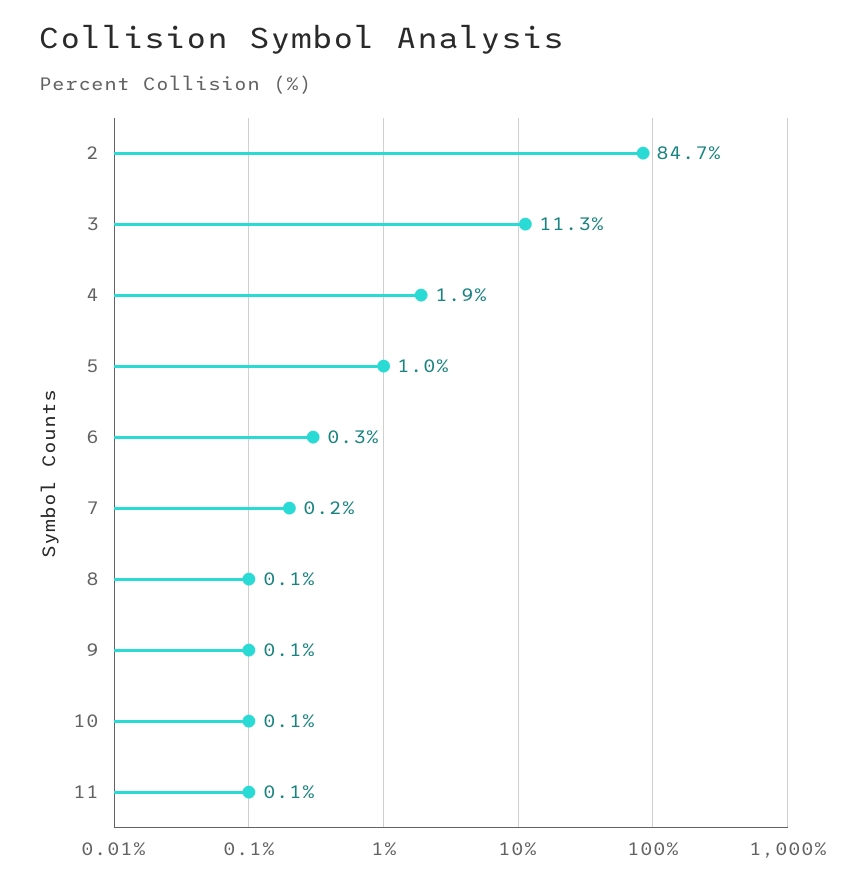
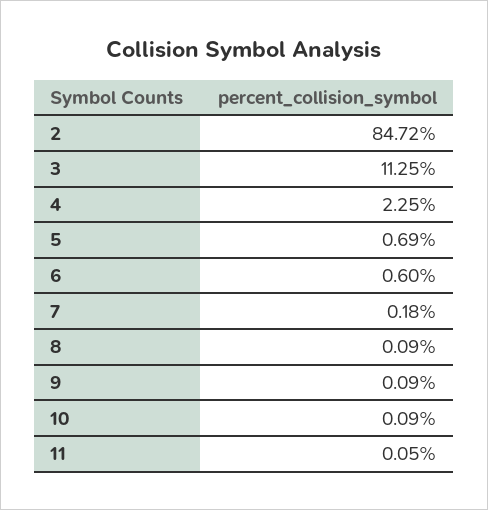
4: 1.9 -> 2.25
5: 1 -> 0.69
6: 0.3 -> 0.6

